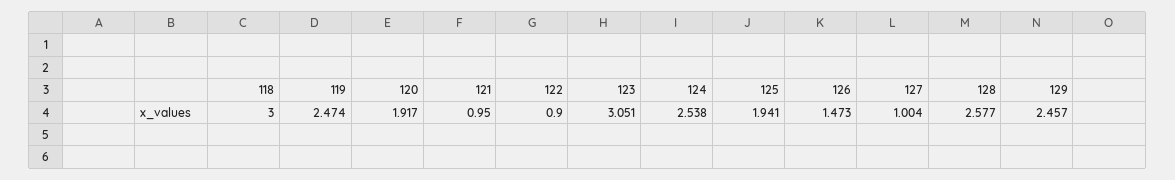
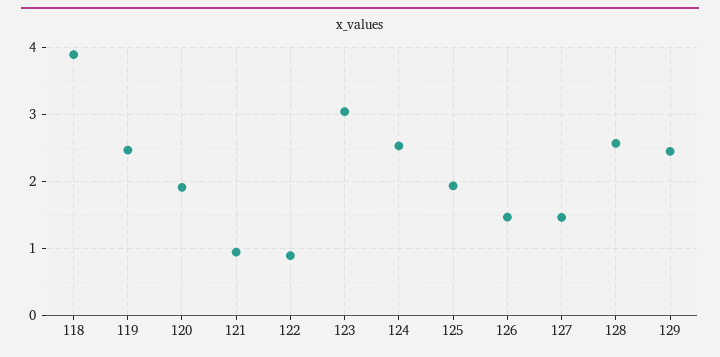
118: 3 -> 3.9
127: 1.004 -> 1.5

